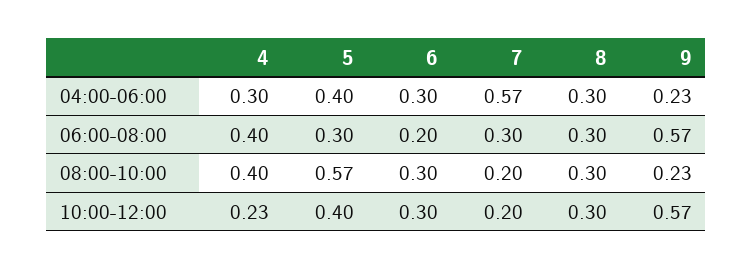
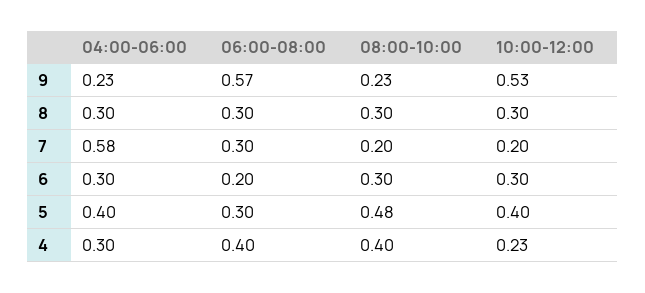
7, 04:00-06:00: 0.57 -> 0.58
5, 08:00-10:00: 0.57 -> 0.48
9, 10:00-12:00: 0.57 -> 0.53

